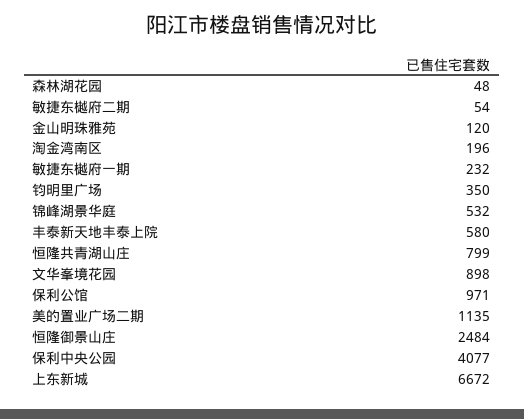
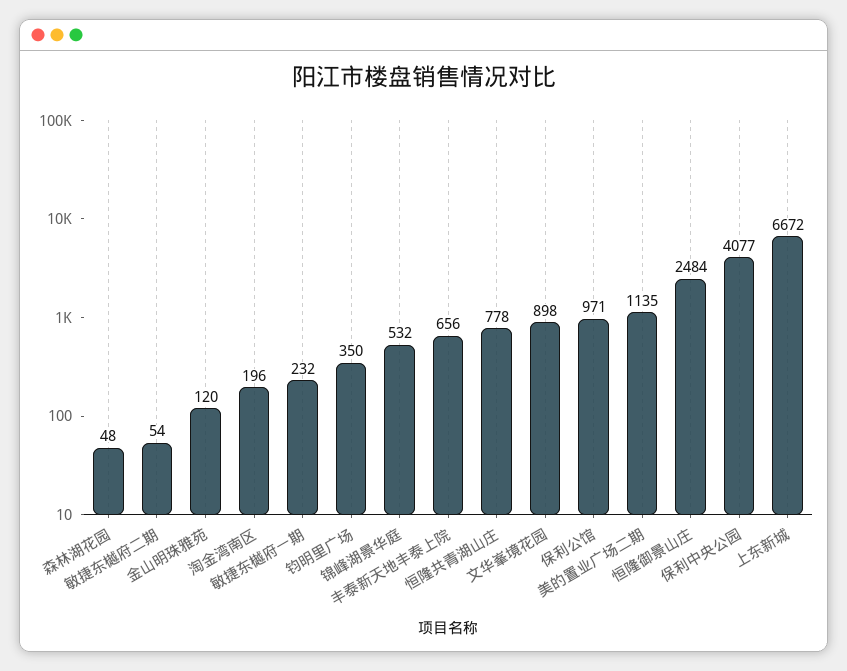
丰泰新天地丰泰上院: 580 -> 656
恒隆共青湖山庄: 799 -> 778

